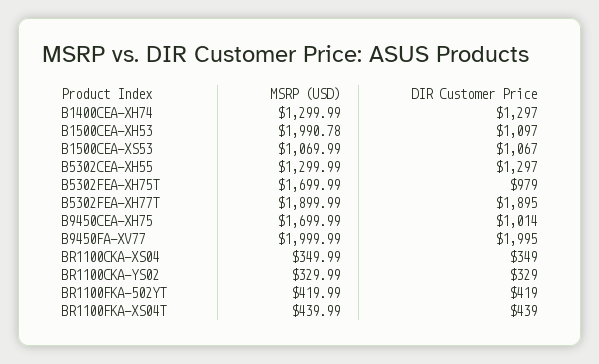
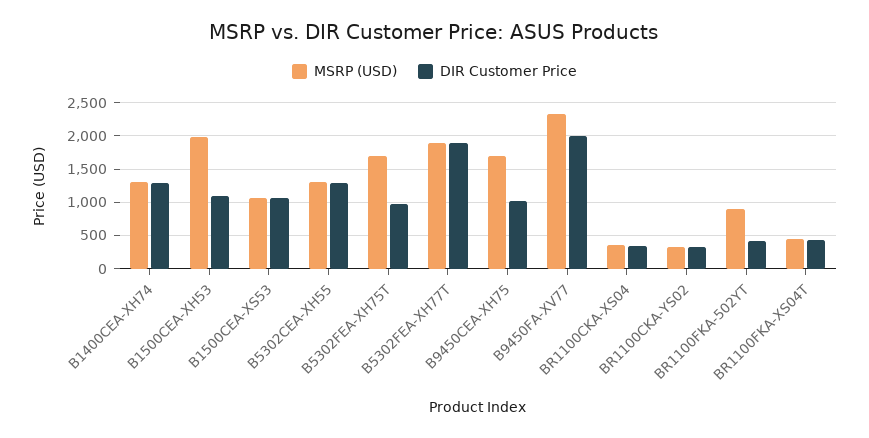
MSRP (USD), B9450FA-XV77: 1999.99 -> 2300
MSRP (USD), BR1100FKA-502YT: 419.99 -> 900

